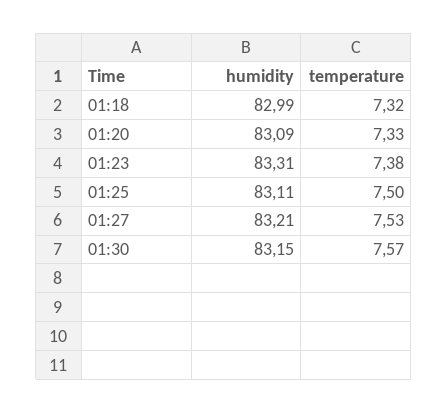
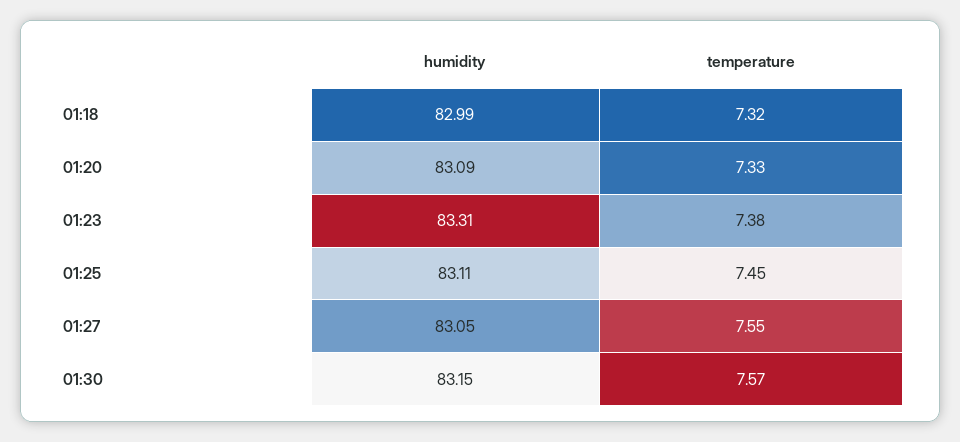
temperature, 01:25: 7.5 -> 7.45
humidity, 01:27: 83.21 -> 83.05
temperature, 01:27: 7.53 -> 7.55

